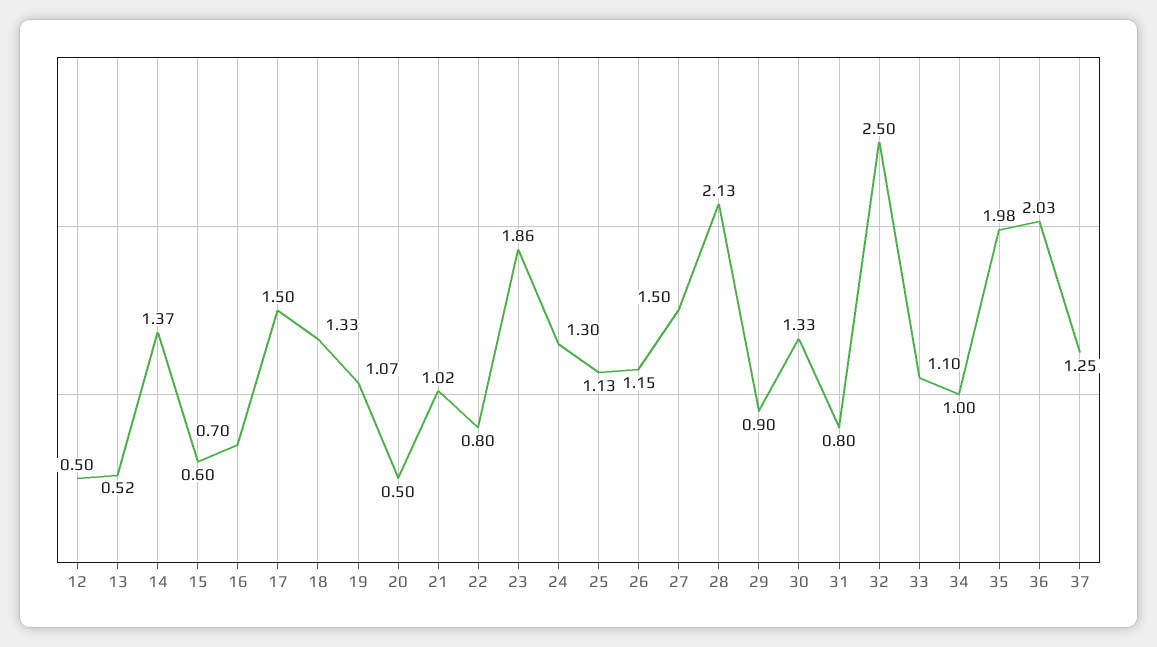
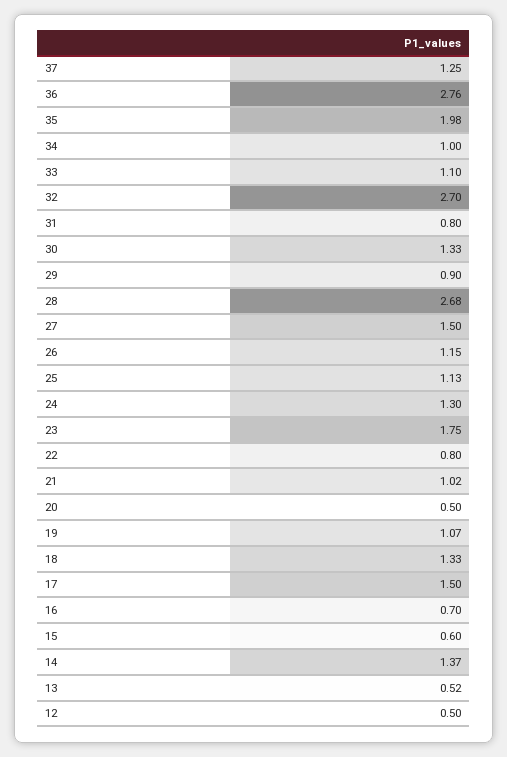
23: 1.86 -> 1.75
28: 2.13 -> 2.68
32: 2.5 -> 2.7
36: 2.03 -> 2.76

